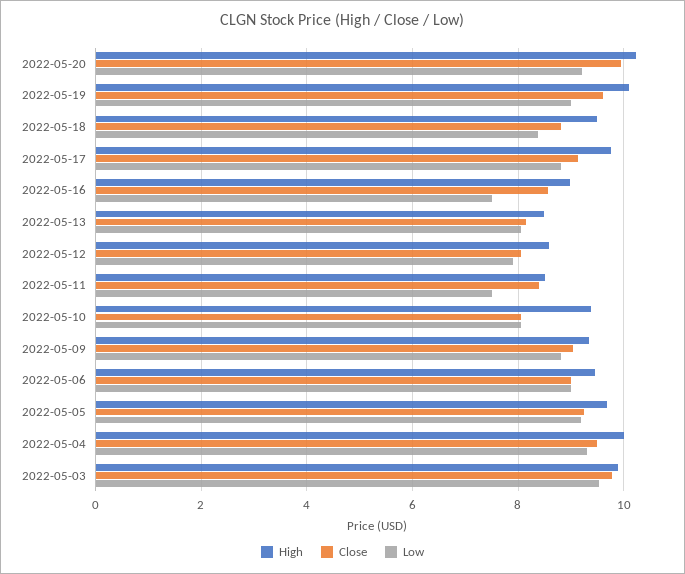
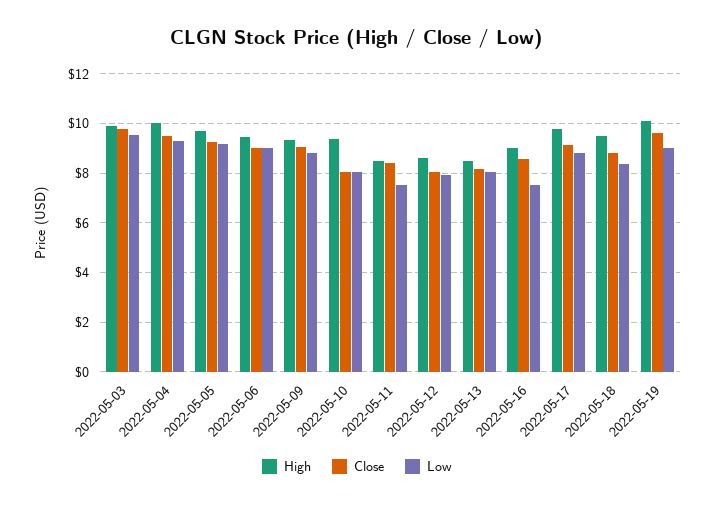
High, 2022-05-20: 10.2 -> none
Close, 2022-05-20: 10 -> none
Low, 2022-05-20: 9.2 -> none

